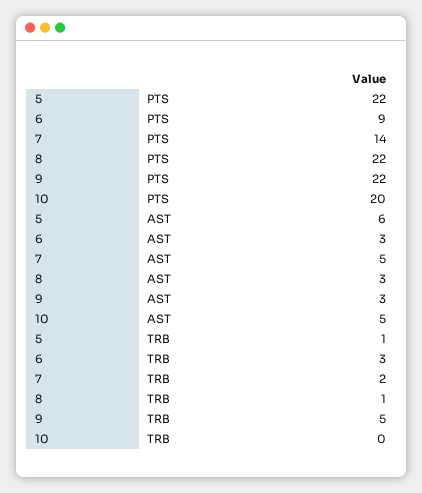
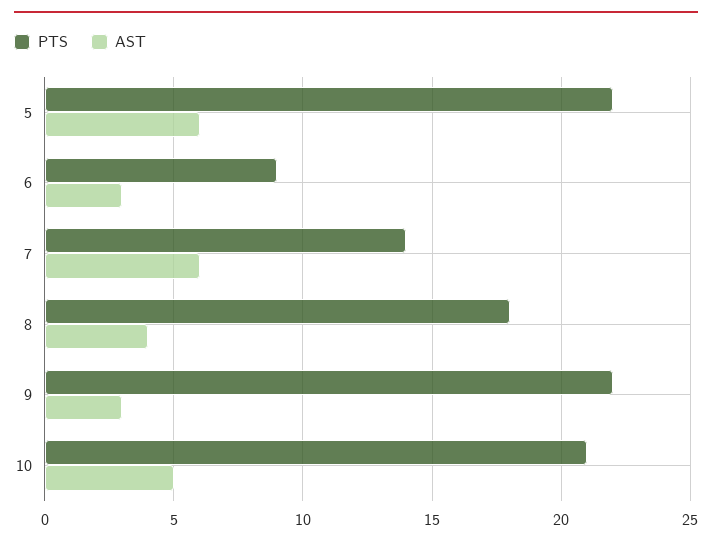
PTS, 8: 22 -> 18
PTS, 10: 20 -> 21
AST, 7: 5 -> 6
AST, 8: 3 -> 4
TRB, 5: 1 -> none
TRB, 6: 3 -> none
TRB, 7: 2 -> none
TRB, 8: 1 -> none
TRB, 9: 5 -> none
TRB, 10: 0 -> none

